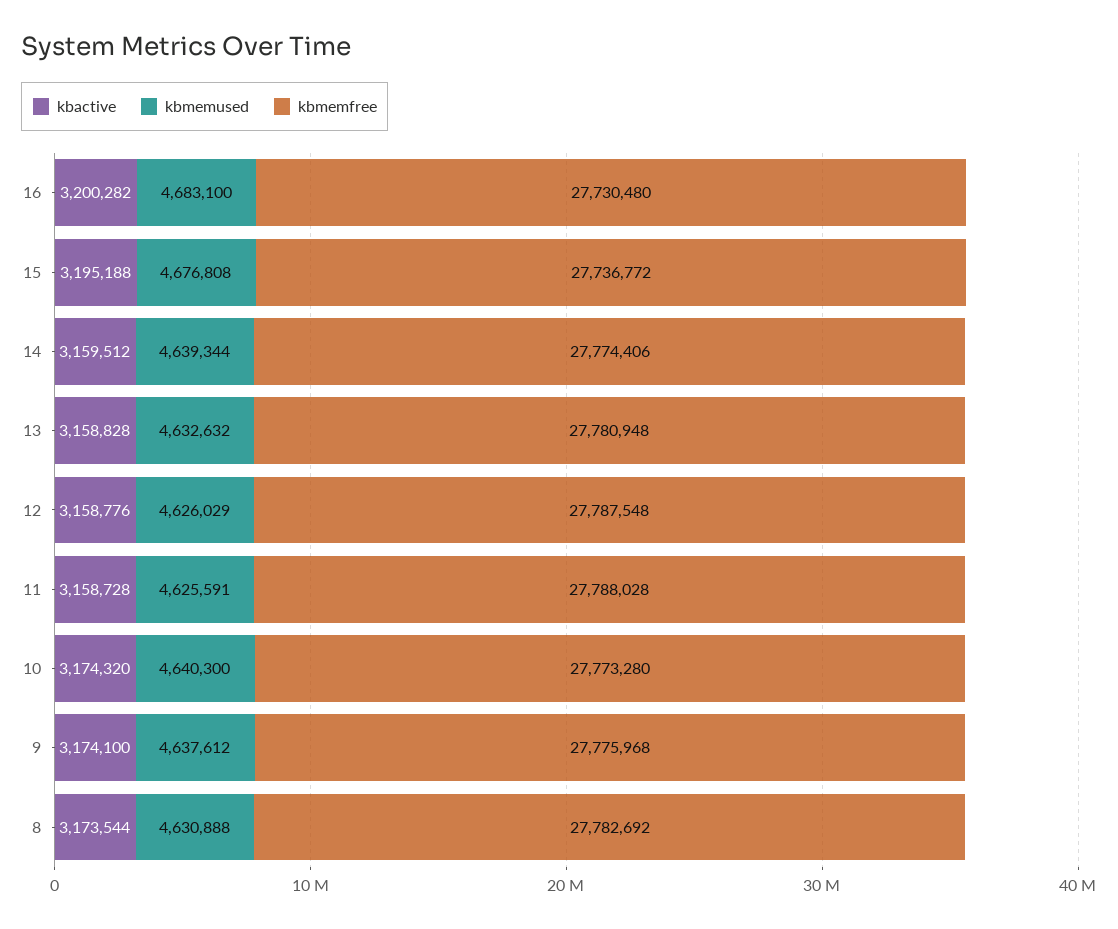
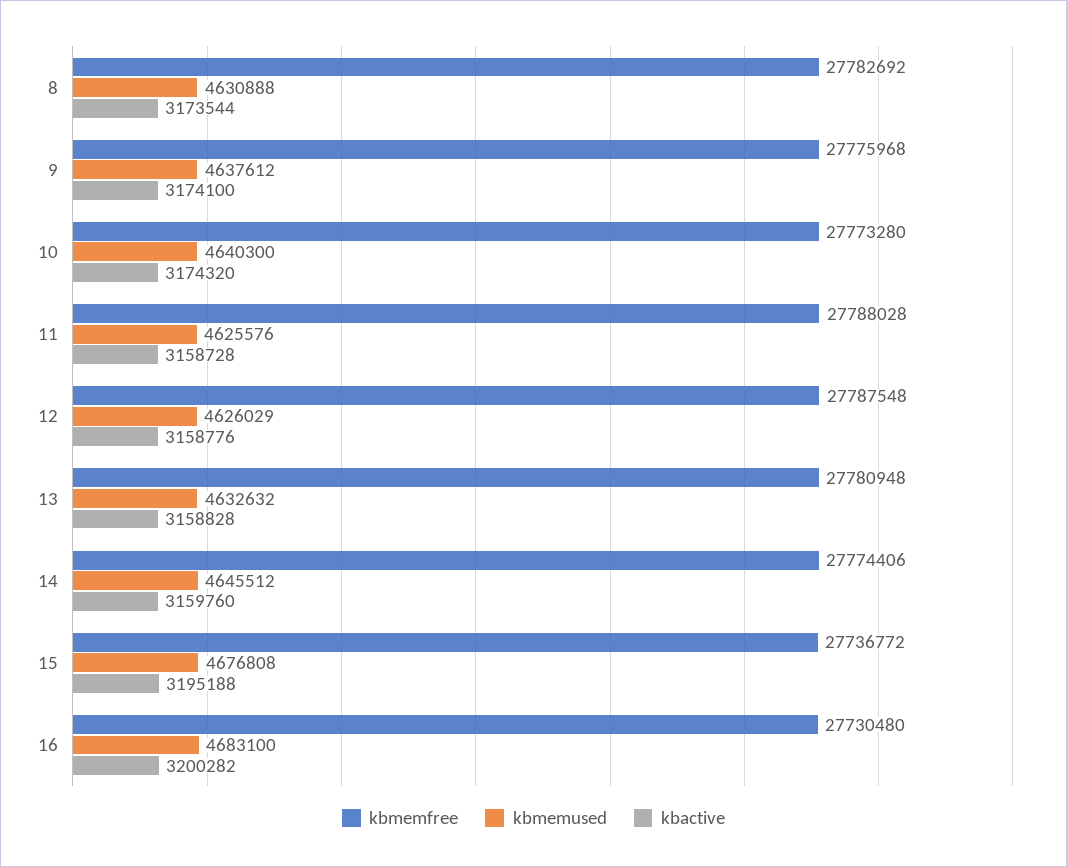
kbactive, 14: 3159512 -> 3159760
kbmemused, 14: 4639344 -> 4645512
kbmemused, 11: 4625591 -> 4625576

